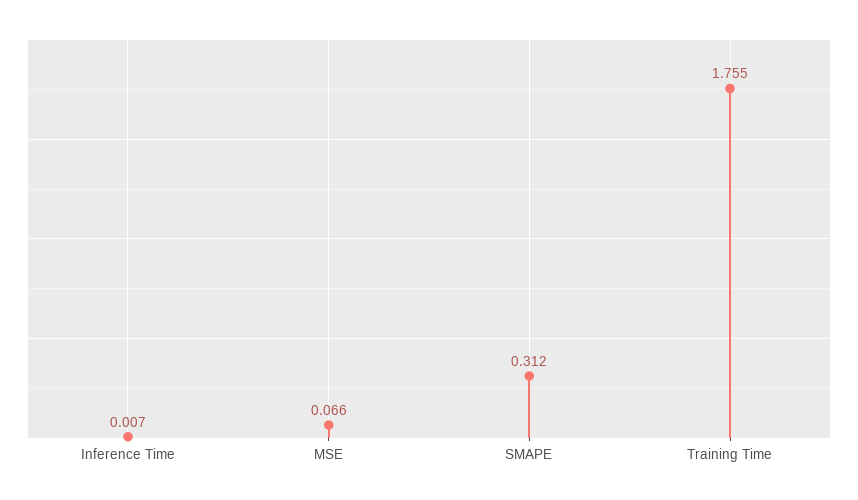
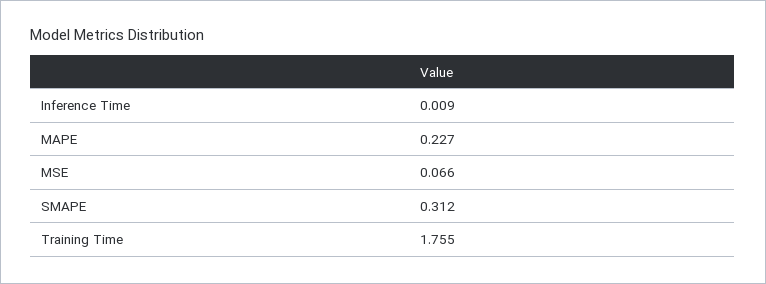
Inference Time: 0.007 -> 0.009
MAPE: none -> 0.227

